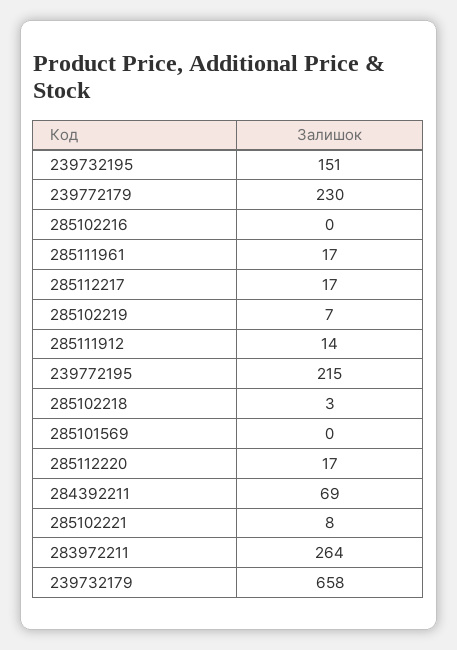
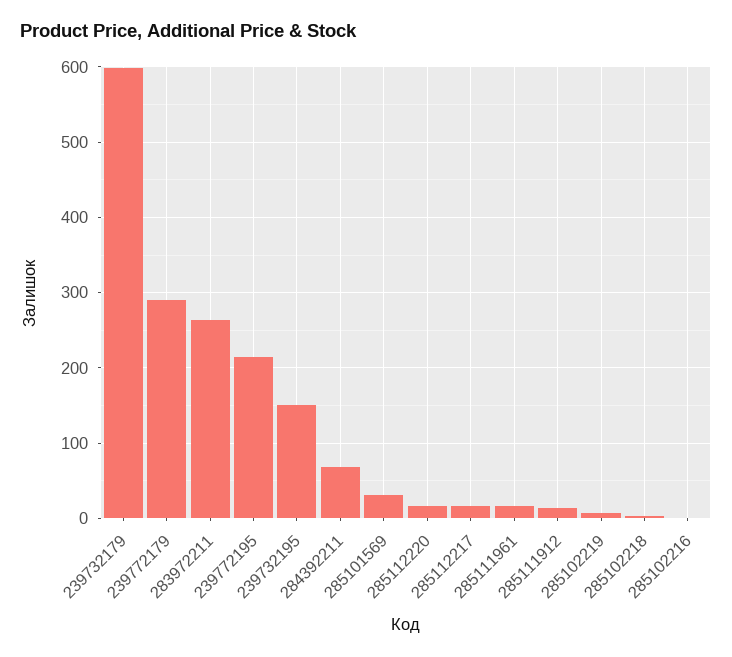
239772179: 230 -> 290
285101569: 0 -> 30
285102221: 8 -> none
239732179: 658 -> 600

